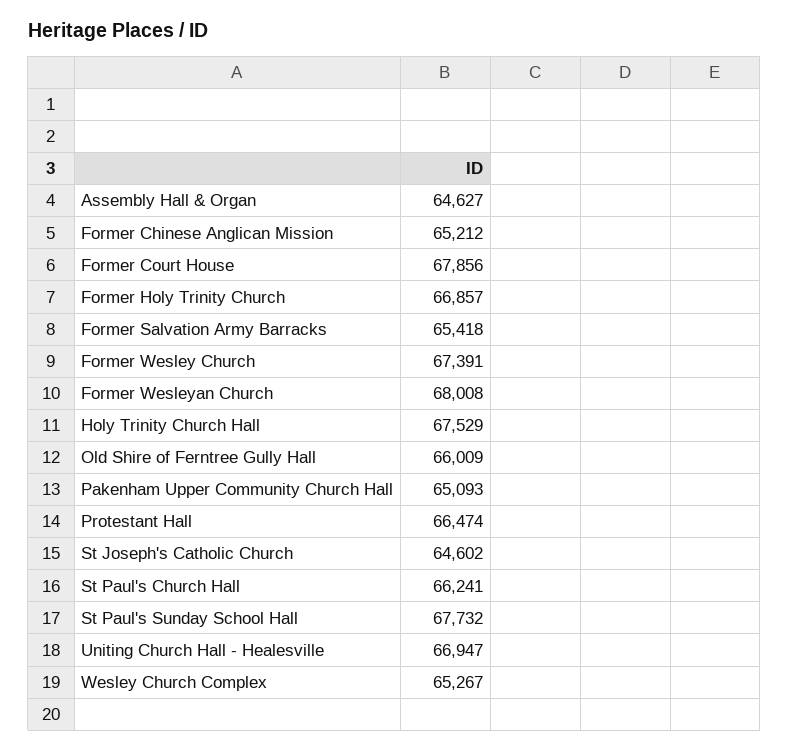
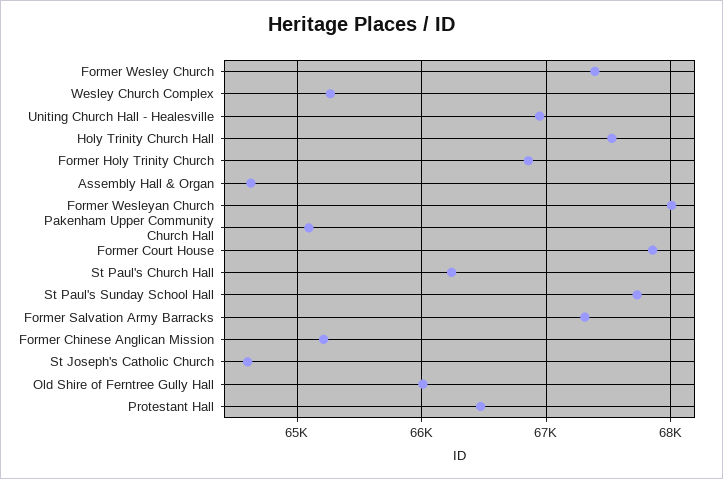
Former Salvation Army Barracks: 65418 -> 67300

